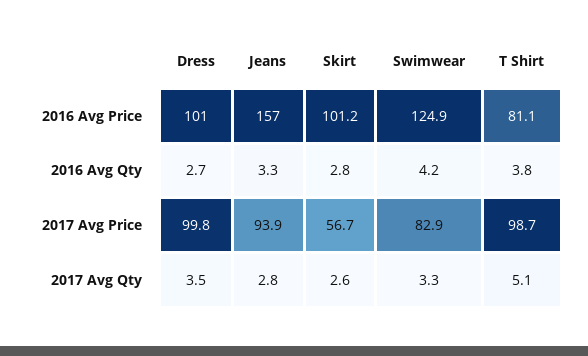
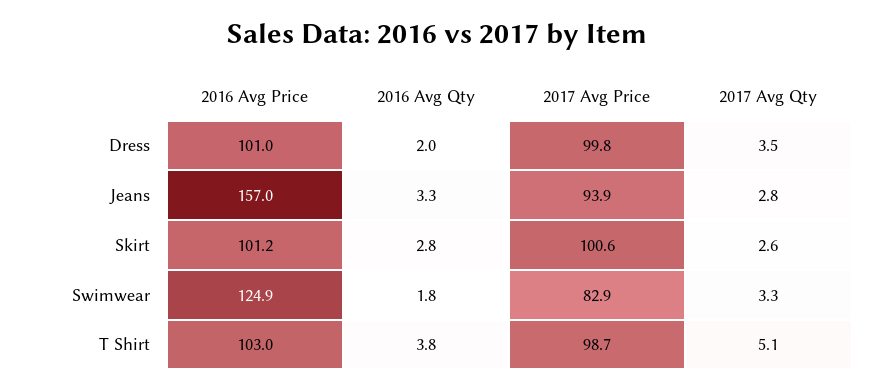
T Shirt, 2016 Avg Price: 81.1 -> 103
Dress, 2016 Avg Qty: 2.7 -> 2
Swimwear, 2016 Avg Qty: 4.2 -> 1.8
Skirt, 2017 Avg Price: 56.7 -> 100.6

